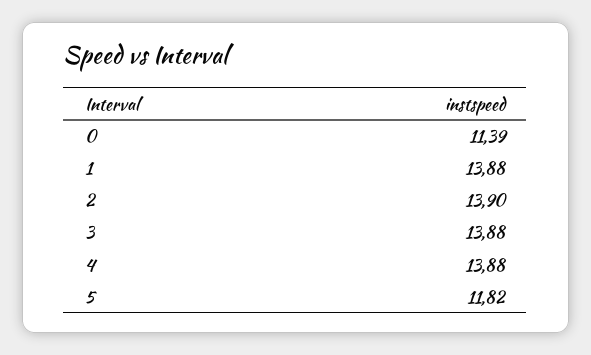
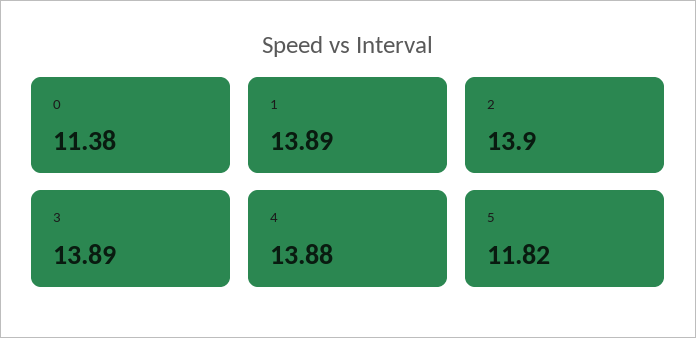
0: 11.39 -> 11.38
1: 13.88 -> 13.89
3: 13.88 -> 13.89

